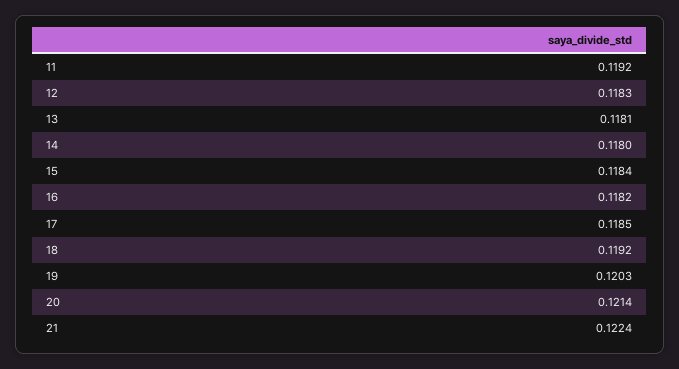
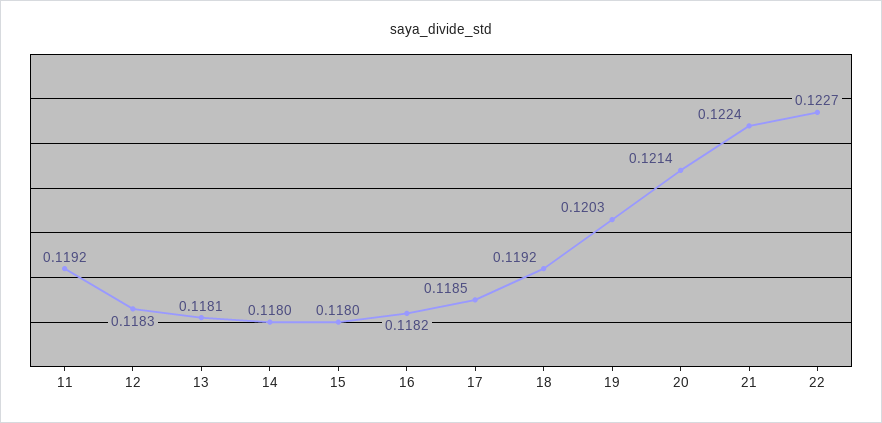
15: 0.1184 -> 0.118
22: none -> 0.1227

